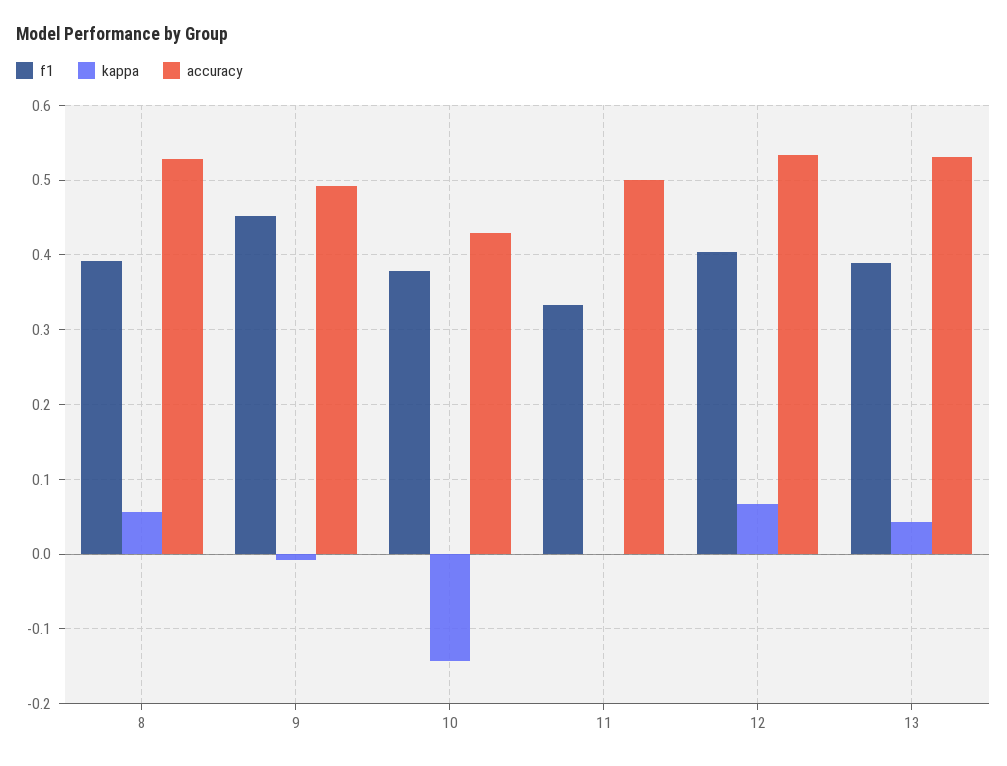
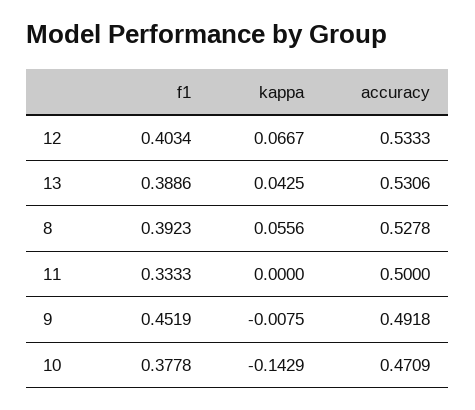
accuracy, 10: 0.43 -> 0.4709

